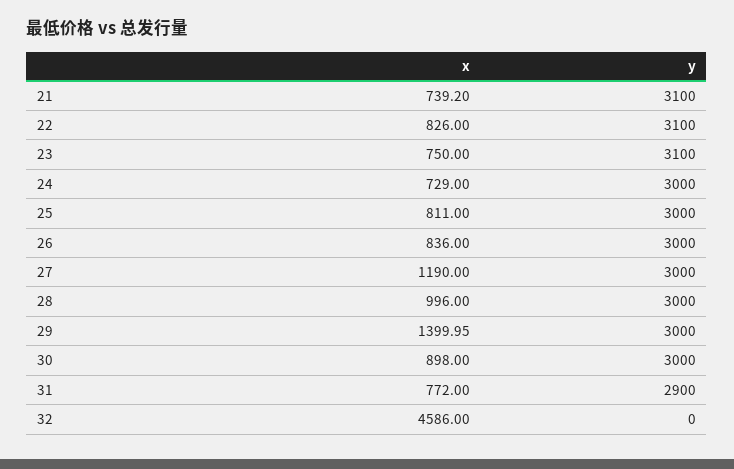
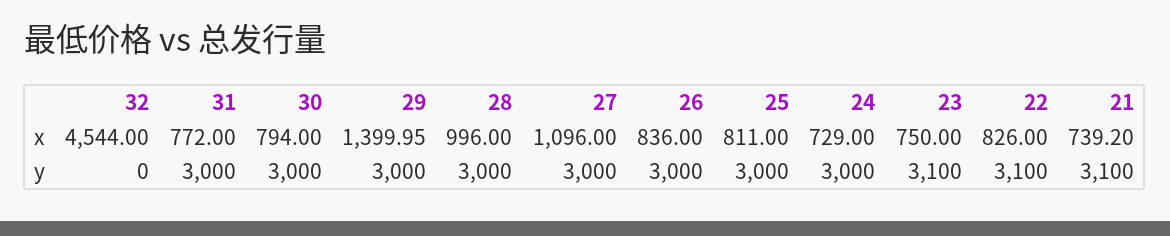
x, 27: 1190 -> 1096
x, 30: 898 -> 794
y, 31: 2900 -> 3000
x, 32: 4586 -> 4544

